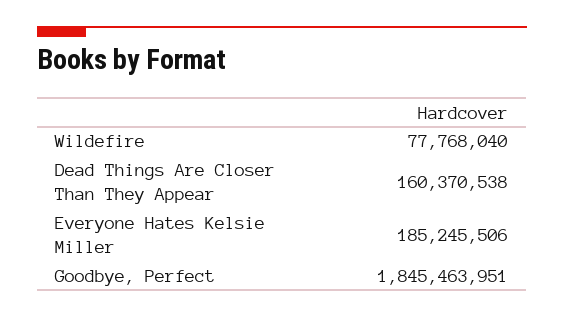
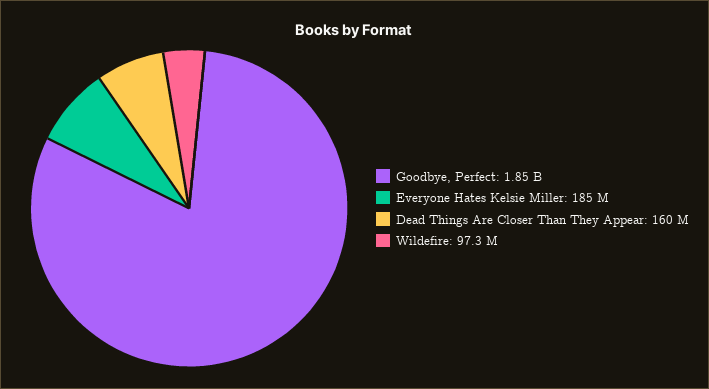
Wildefire: 77768040 -> 97300000

